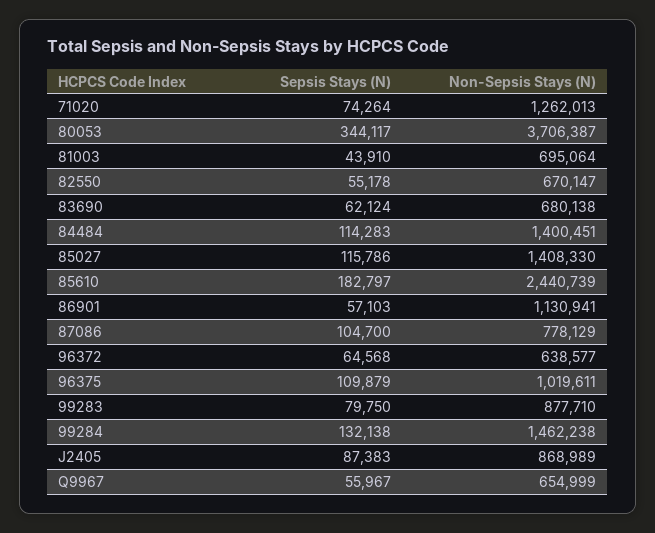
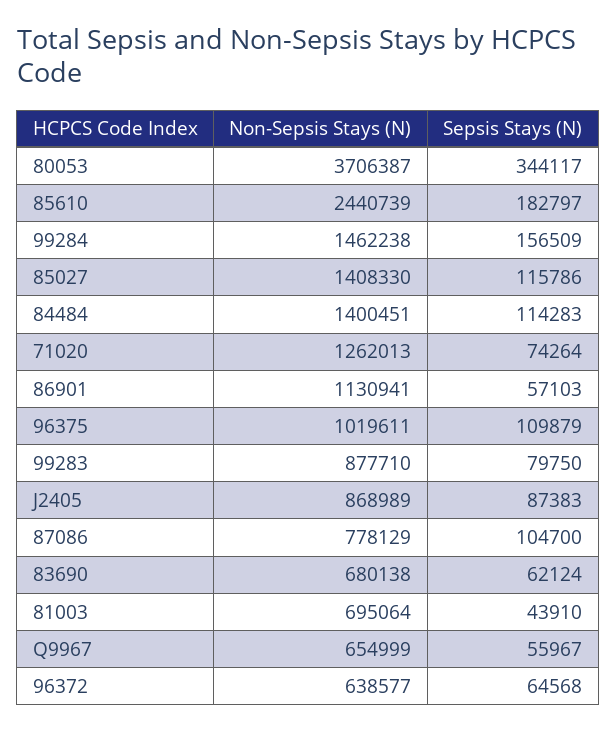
Sepsis Stays (N), 82550: 55178 -> none
Non-Sepsis Stays (N), 82550: 670147 -> none
Sepsis Stays (N), 99284: 132138 -> 156509

